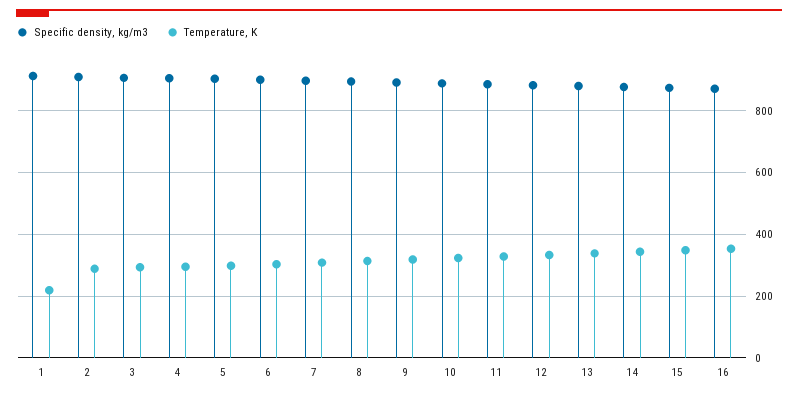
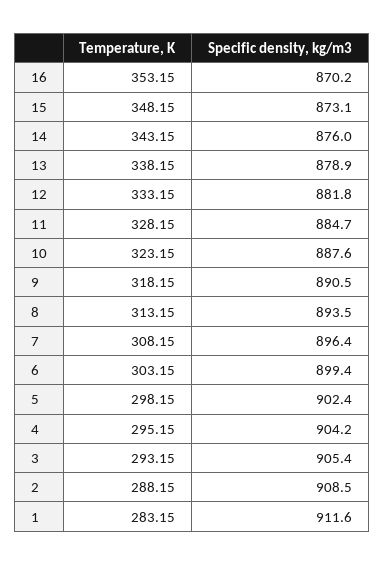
Temperature, K, 1: 220 -> 283.15

